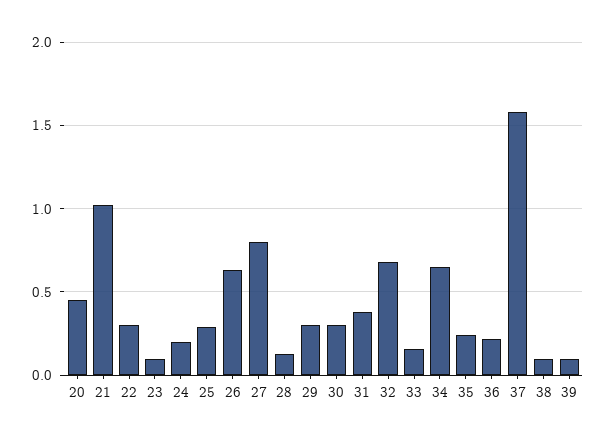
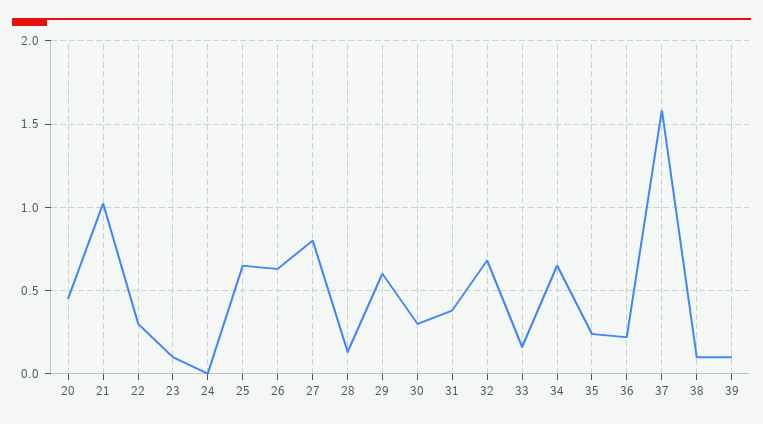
24: 0.2 -> 0
25: 0.3 -> 0.65
29: 0.3 -> 0.6

